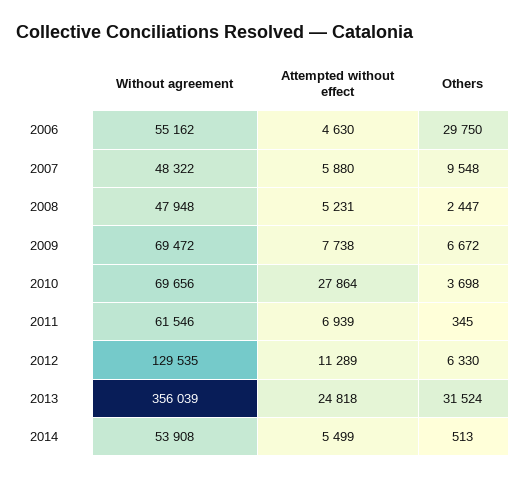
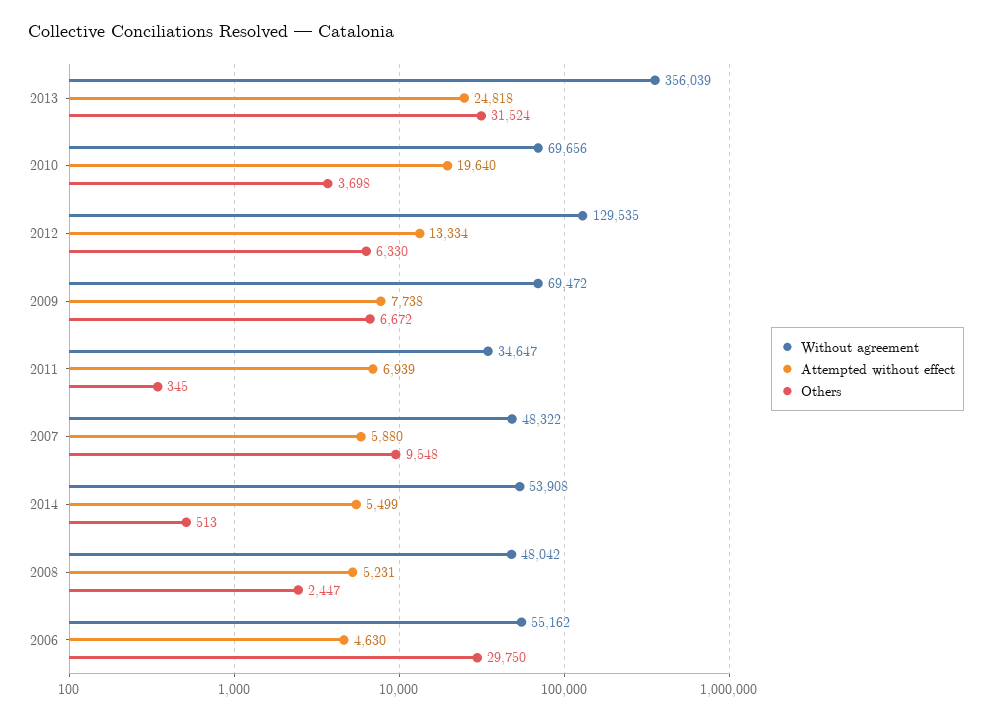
Without agreement, 2008: 47948 -> 48042
Attempted without effect, 2010: 27864 -> 19640
Without agreement, 2011: 61546 -> 34647
Attempted without effect, 2012: 11289 -> 13334

